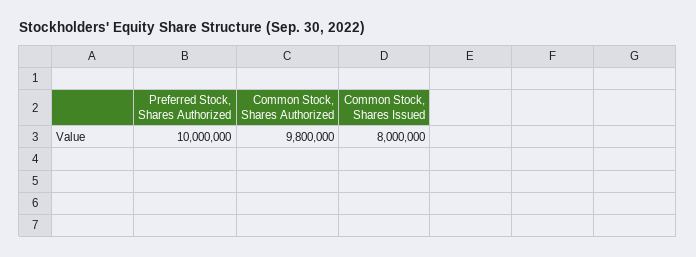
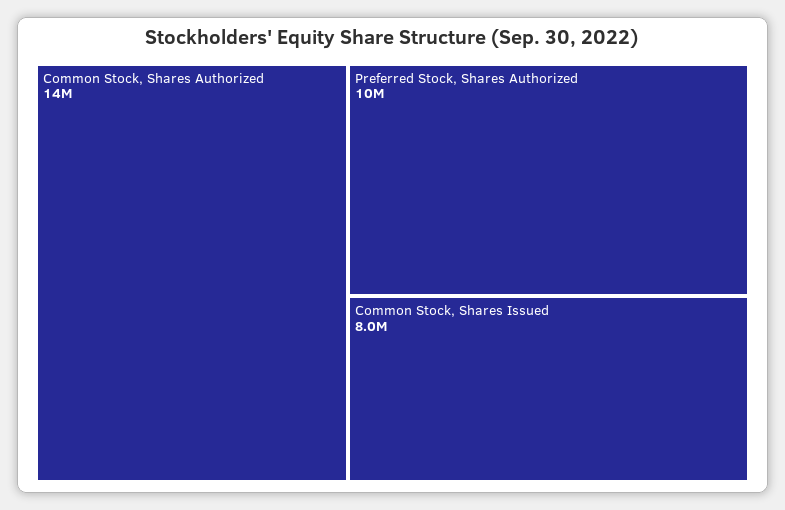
Common Stock, Shares Authorized: 9800000 -> 14000000

